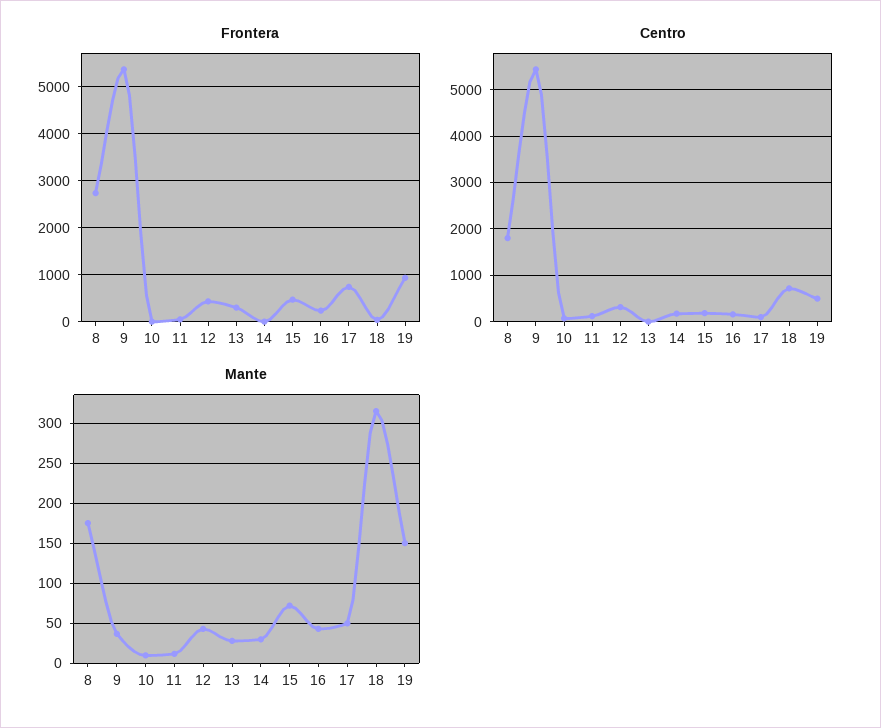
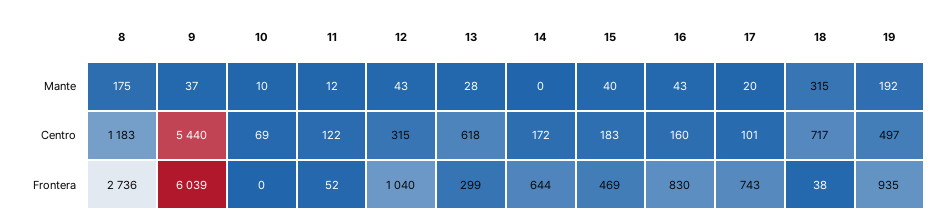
Frontera, 9: 5400 -> 6039
Frontera, 12: 400 -> 1040
Frontera, 14: 0 -> 644
Frontera, 16: 200 -> 830
Centro, 8: 1800 -> 1183
Centro, 13: 0 -> 618
Mante, 14: 30 -> 0
Mante, 15: 70 -> 40
Mante, 17: 50 -> 20
Mante, 19: 150 -> 192

